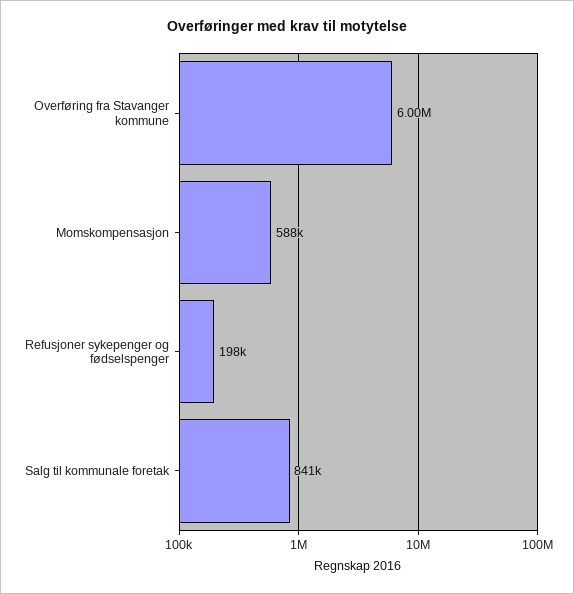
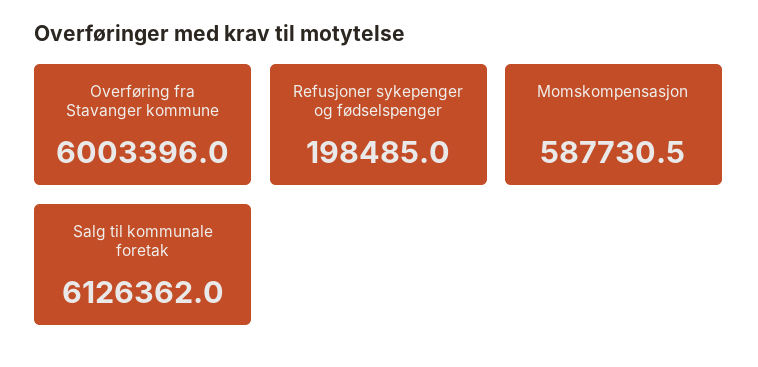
Salg til kommunale foretak: 841000 -> 6126362

